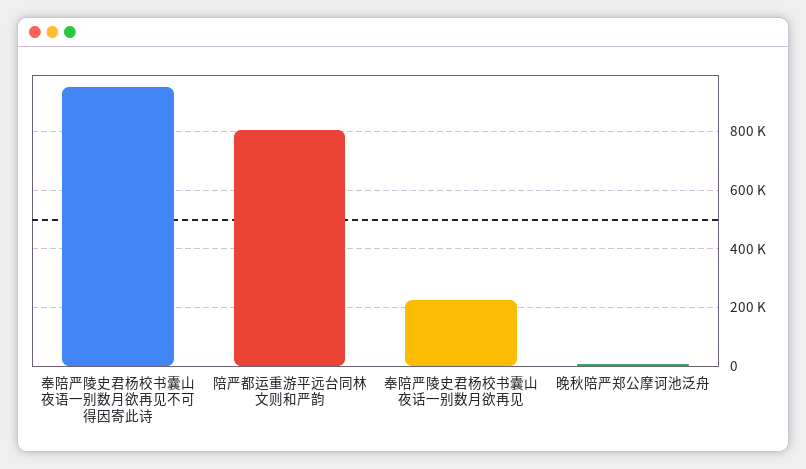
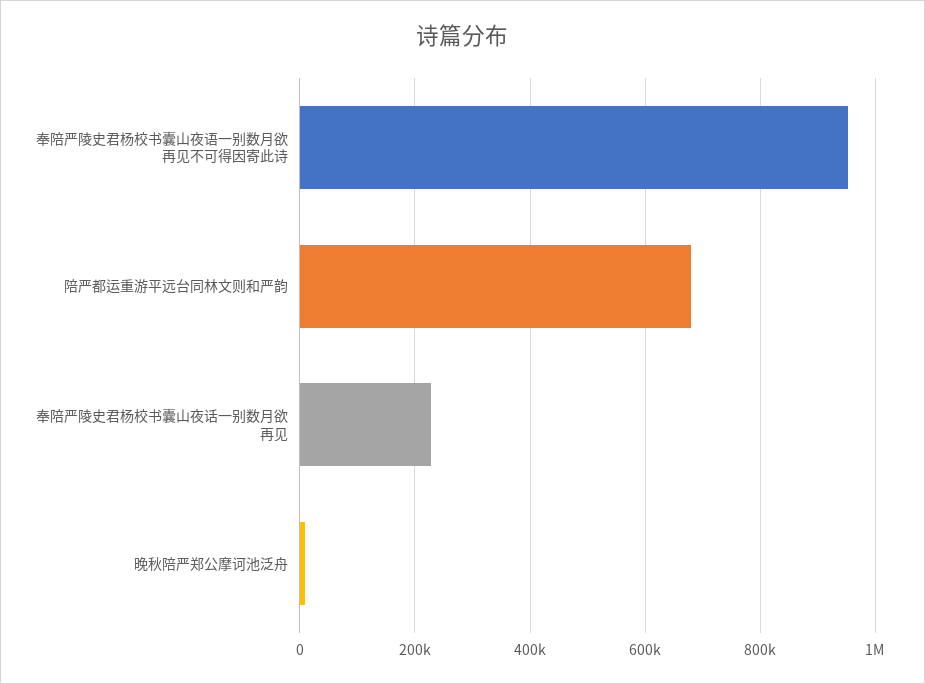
陪严都运重游平远台同林文则和严韵: 800000 -> 680000

